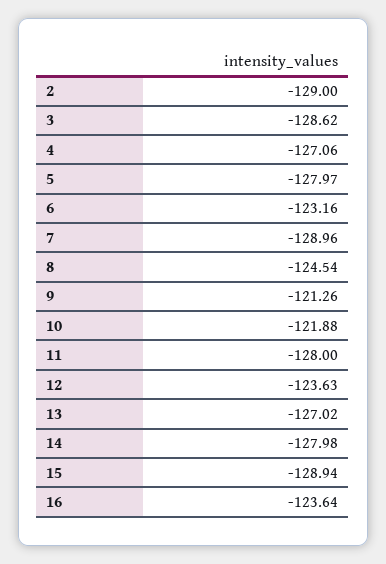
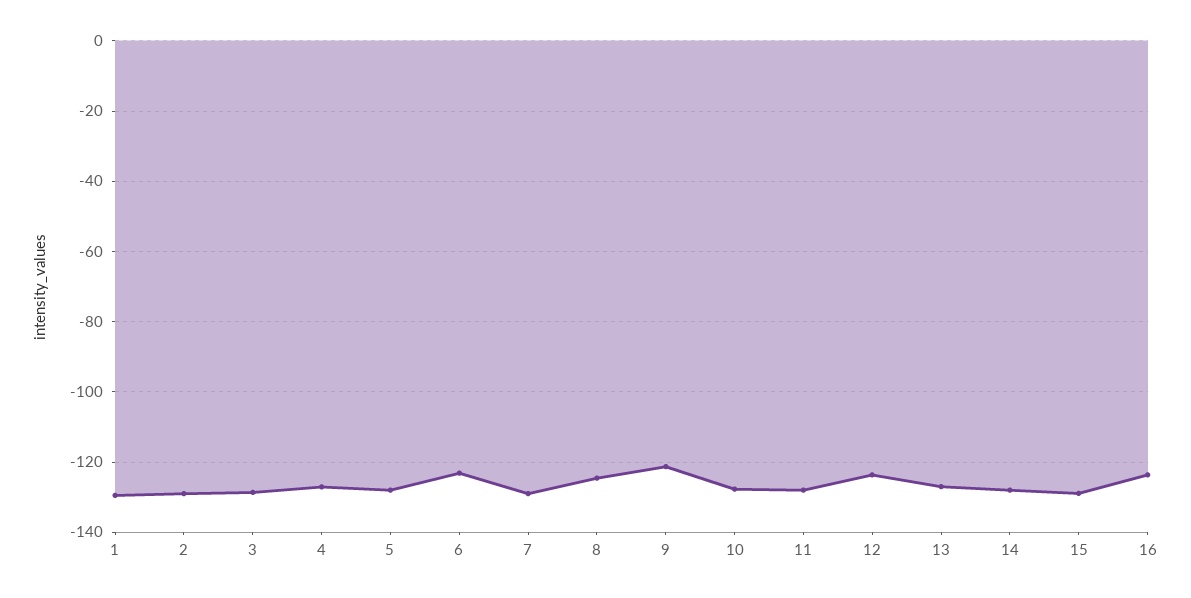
10: -121.88 -> -128
1: none -> -130

